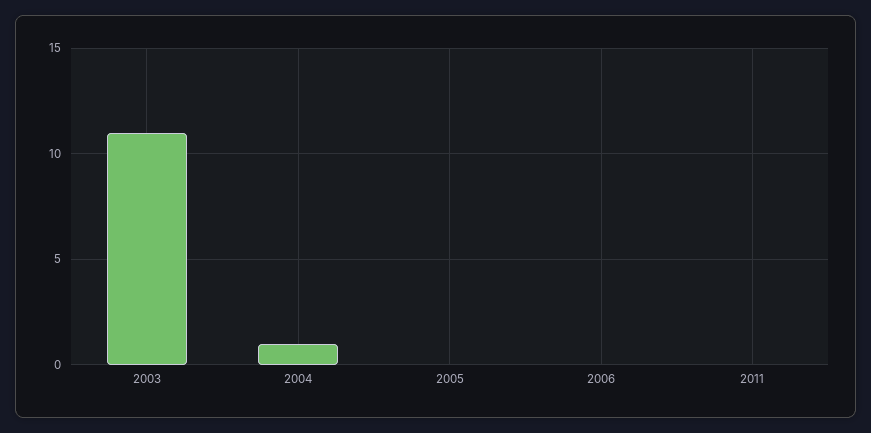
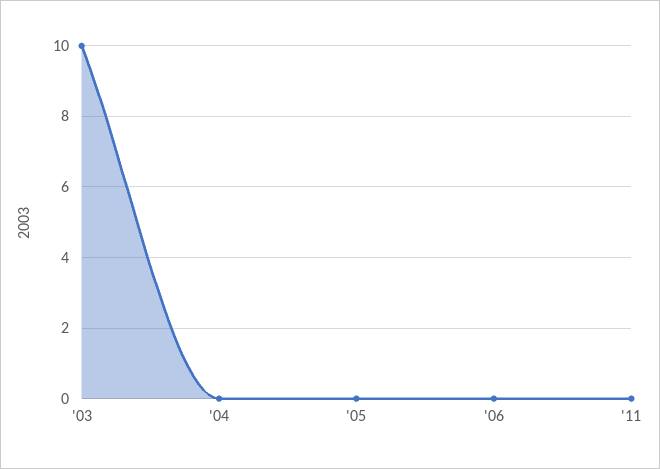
2003: 11 -> 10
2004: 1 -> 0

